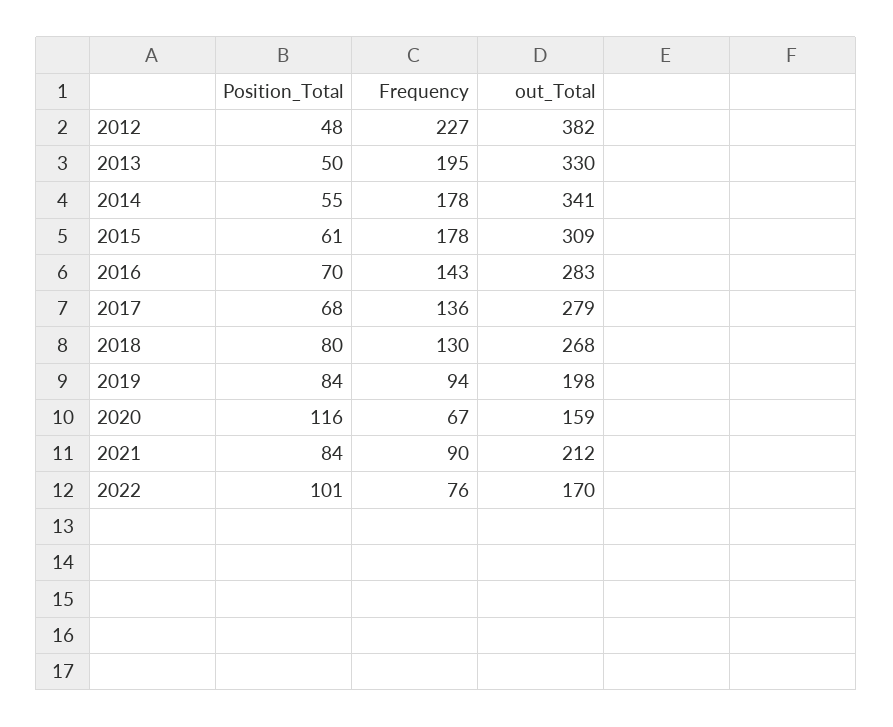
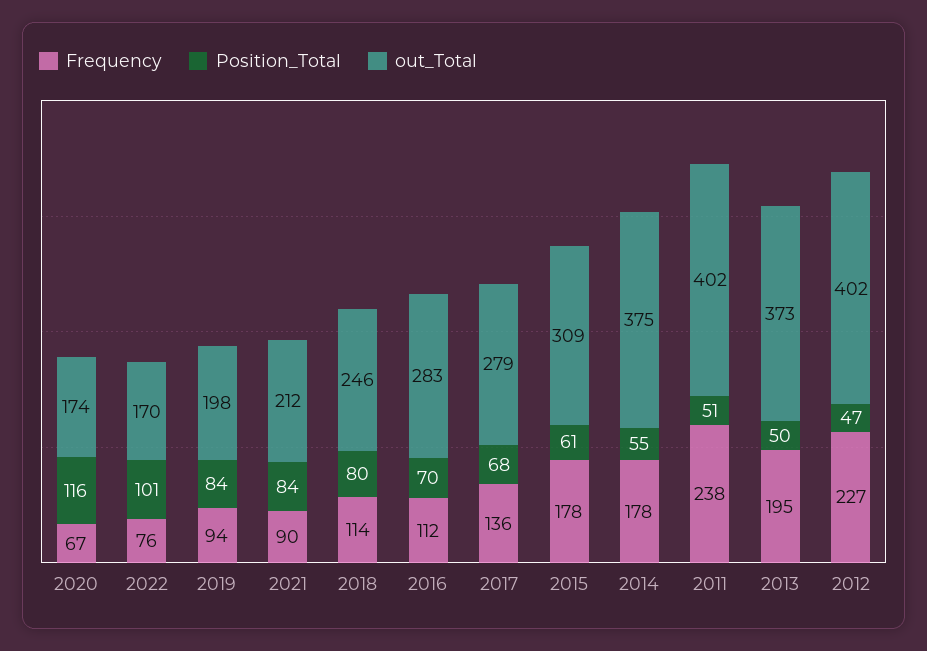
Position_Total, 2012: 48 -> 47
out_Total, 2012: 382 -> 402
out_Total, 2013: 330 -> 373
out_Total, 2014: 341 -> 375
Frequency, 2016: 143 -> 112
Frequency, 2018: 130 -> 114
out_Total, 2018: 268 -> 246
out_Total, 2020: 159 -> 174
Frequency, 2011: none -> 238
Position_Total, 2011: none -> 51
out_Total, 2011: none -> 402

